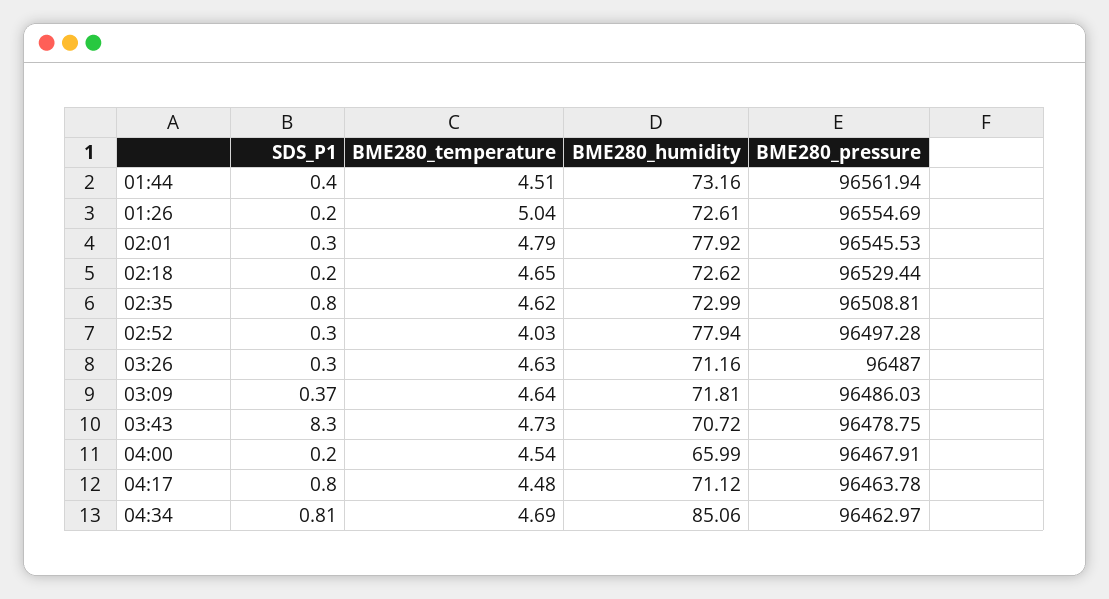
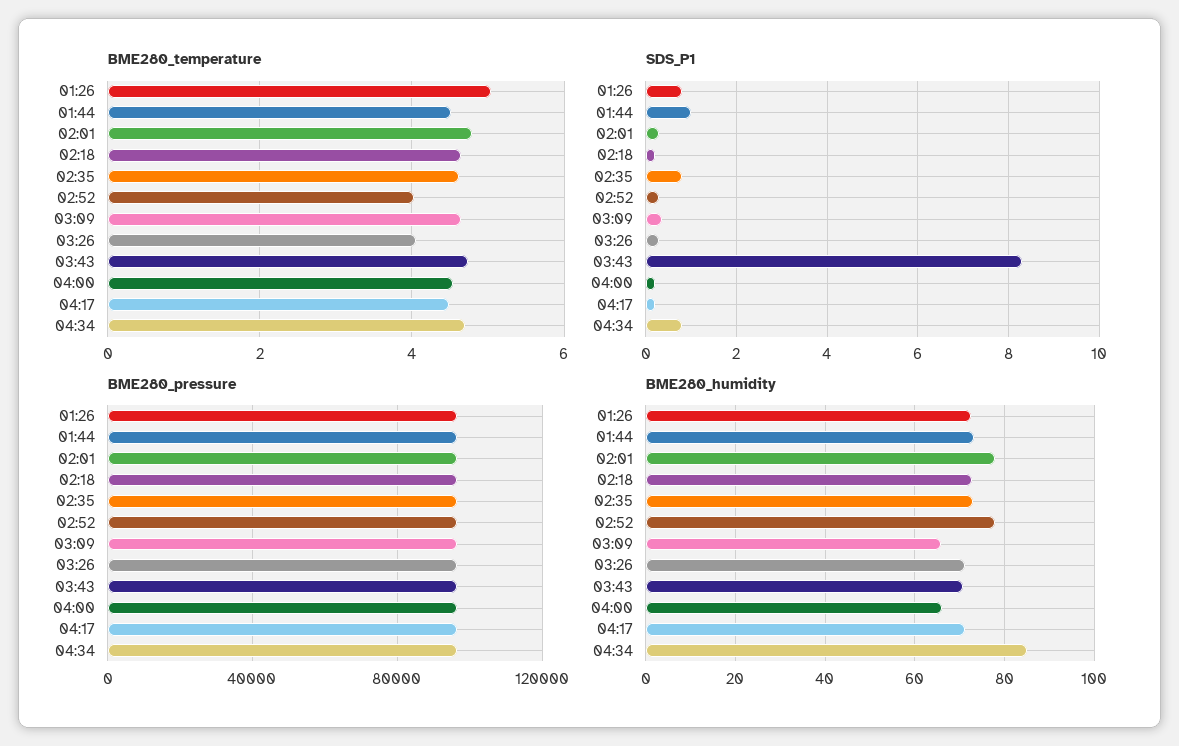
SDS_P1, 01:44: 0.4 -> 1
SDS_P1, 01:26: 0.2 -> 0.8
BME280_temperature, 03:26: 4.63 -> 4
BME280_humidity, 03:09: 71.81 -> 66
SDS_P1, 04:17: 0.8 -> 0.2

